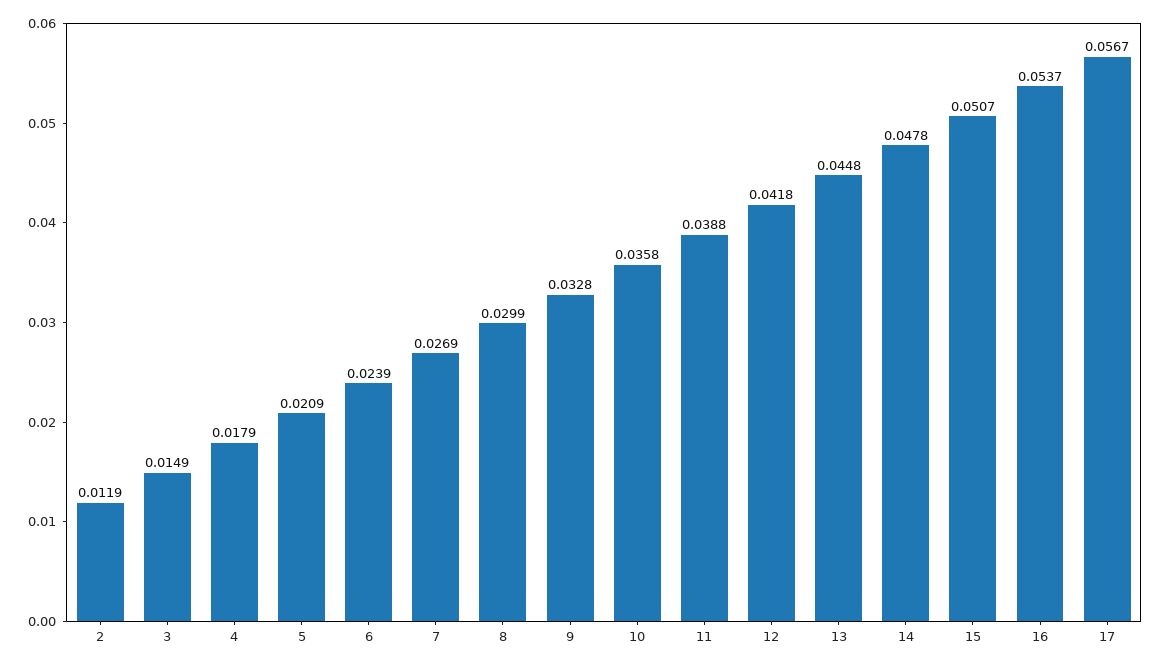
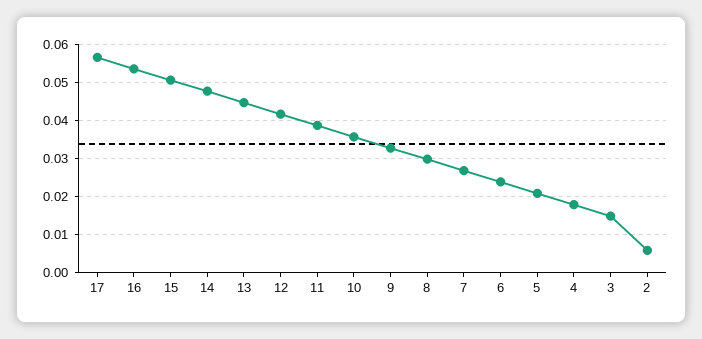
2: 0.0119 -> 0.006

